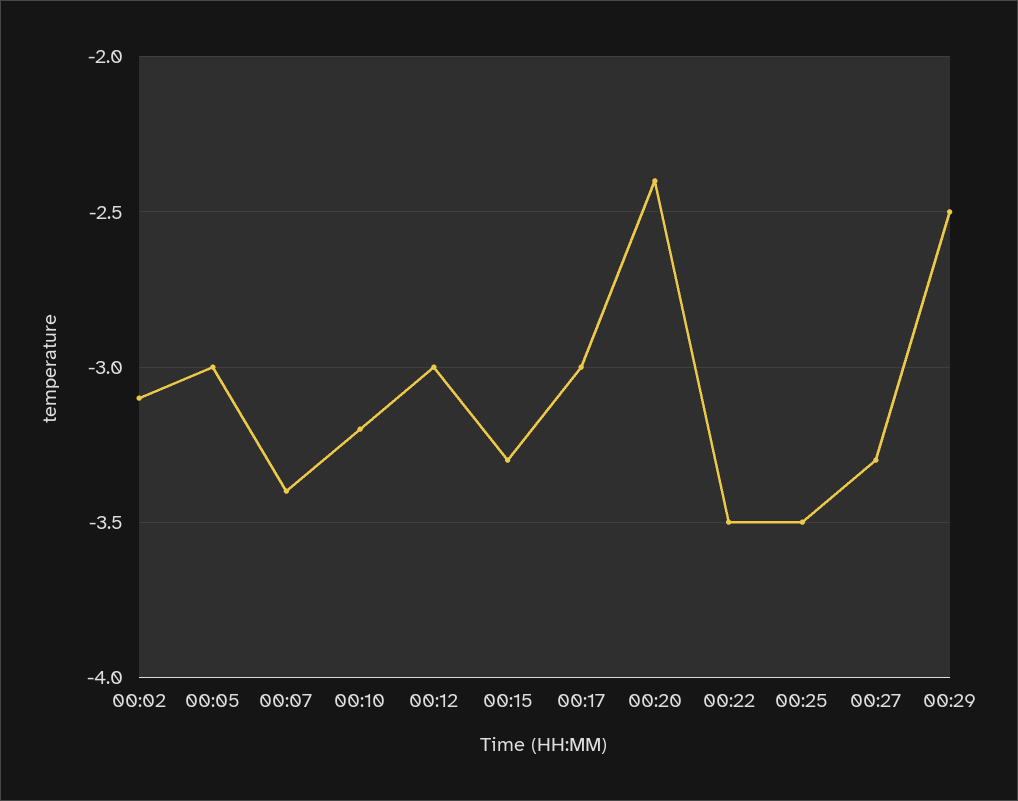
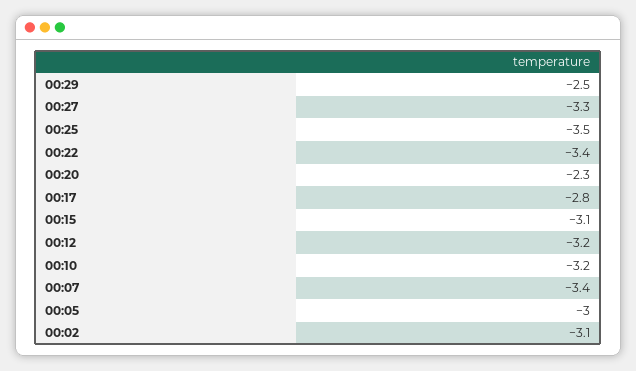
00:12: -3 -> -3.2
00:15: -3.3 -> -3.1
00:17: -3 -> -2.8
00:20: -2.4 -> -2.3
00:22: -3.5 -> -3.4

